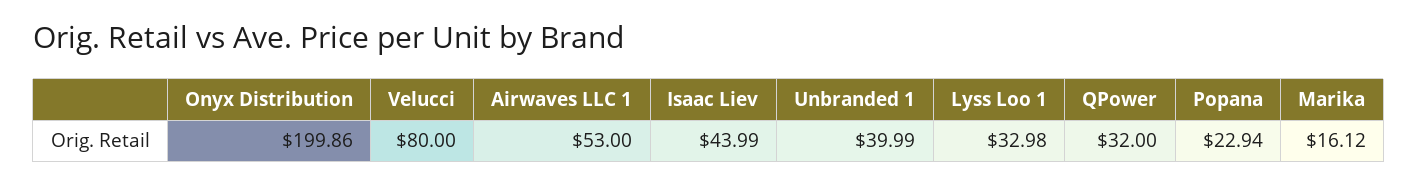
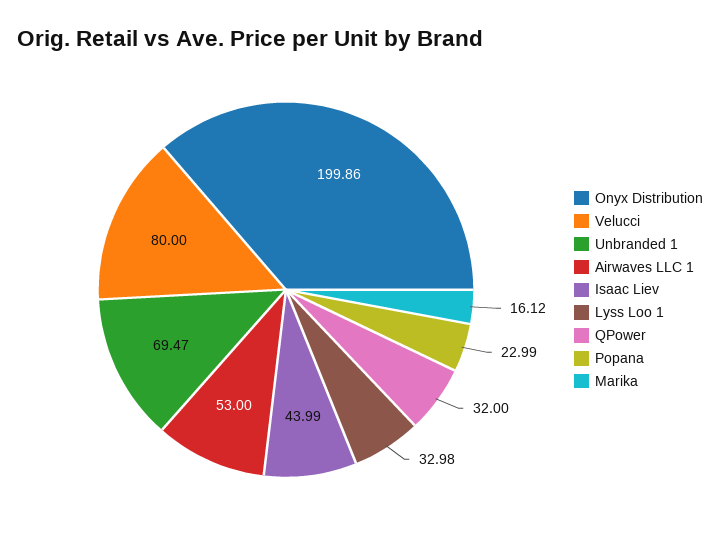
Unbranded 1: 39.99 -> 69.47
Popana: 22.94 -> 22.99

